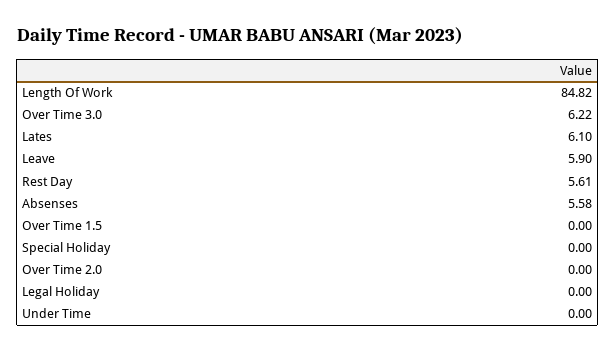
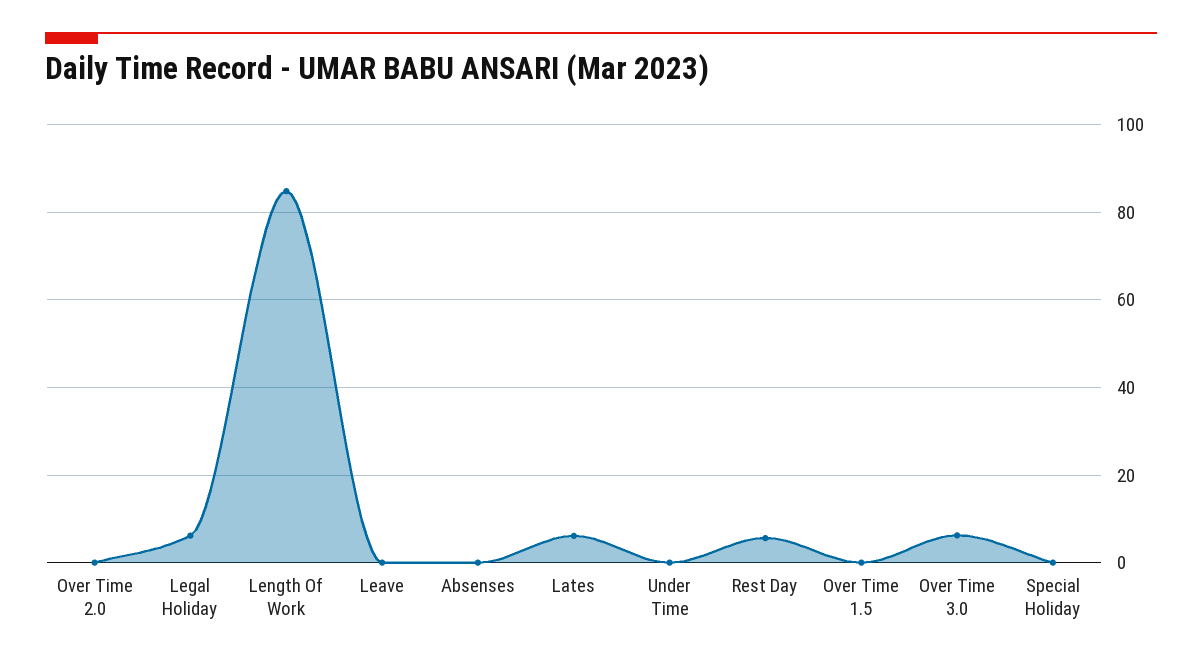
Leave: 5.9 -> 0
Absenses: 5.58 -> 0
Legal Holiday: 0 -> 6

